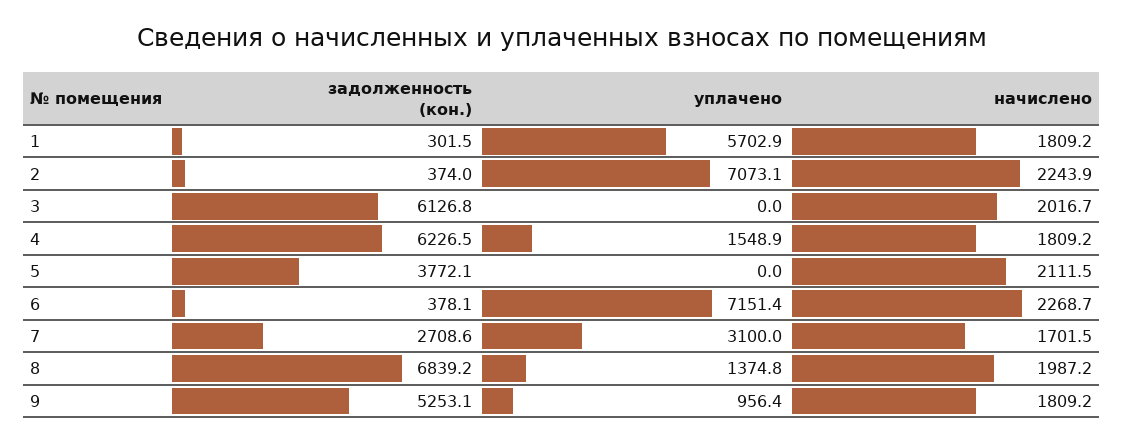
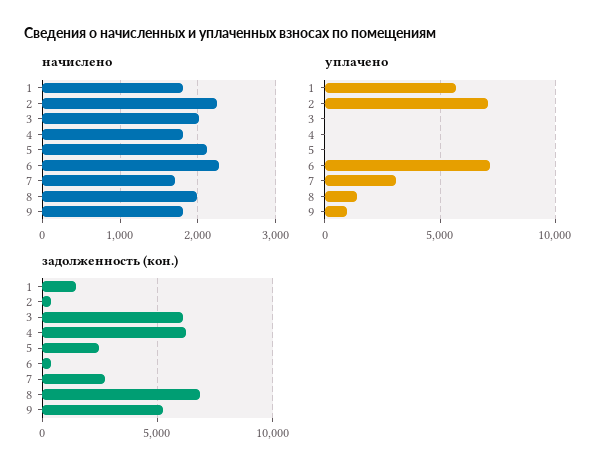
задолженность (кон.), 1: 301.5 -> 1500
уплачено, 4: 1548.9 -> 0
задолженность (кон.), 5: 3772.1 -> 2500

